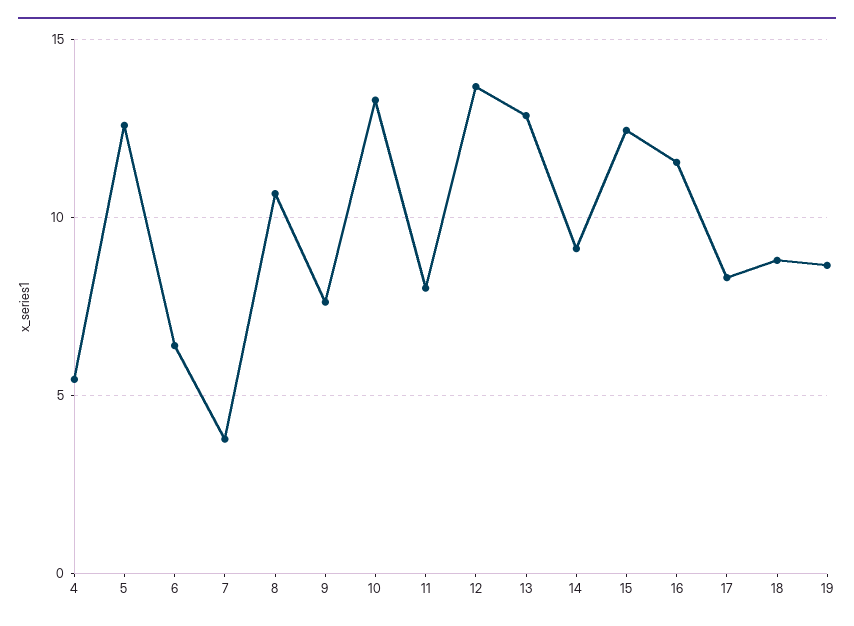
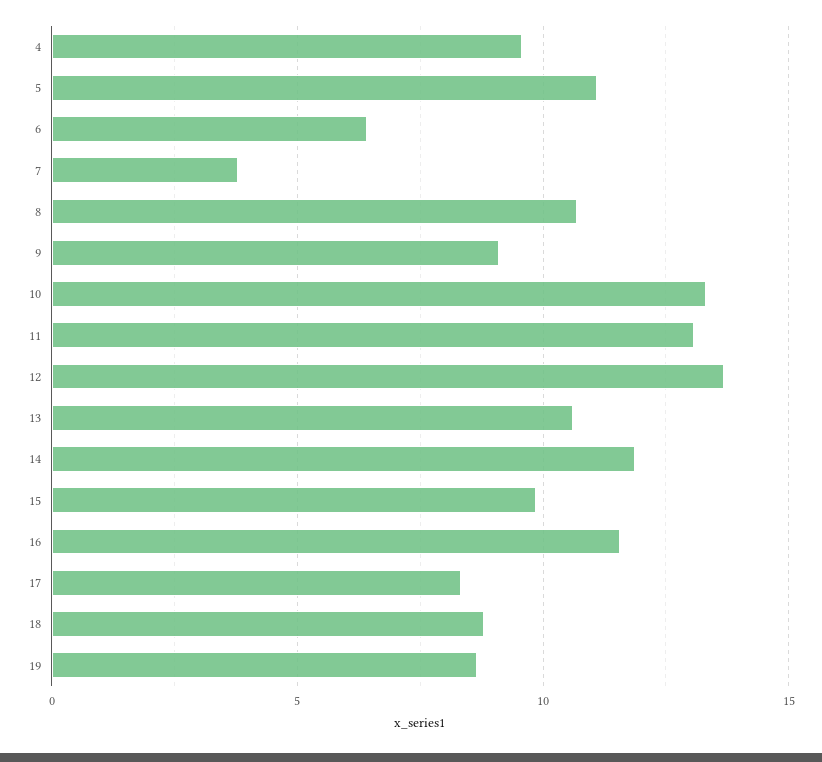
4: 5.5 -> 9.5
5: 12.5 -> 11
9: 7.5 -> 9
11: 8 -> 13
13: 13 -> 10.5
14: 9 -> 12
15: 12.5 -> 10

